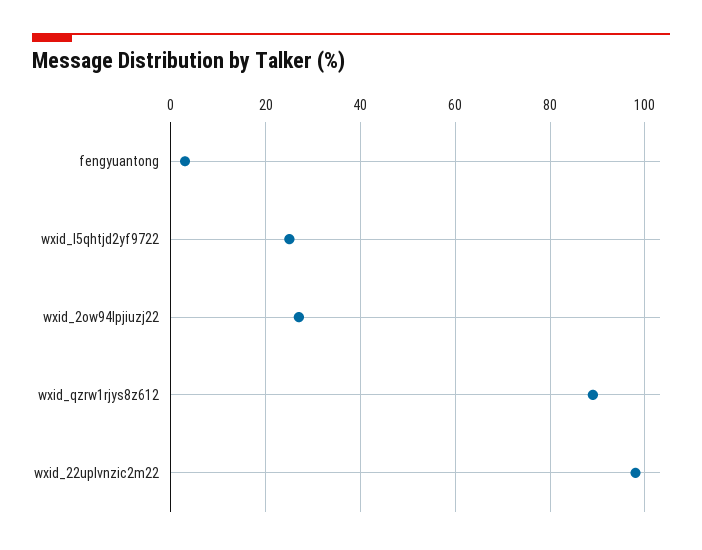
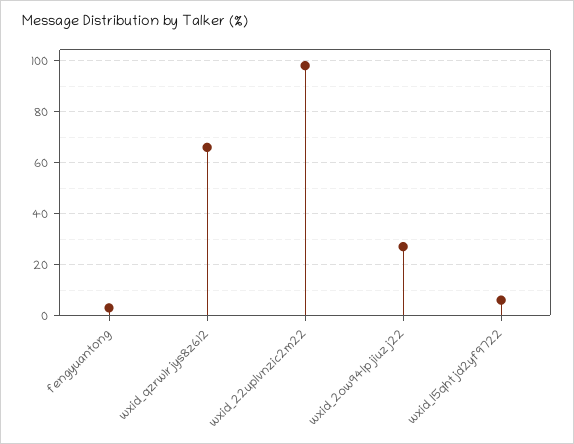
wxid_l5qhtjd2yf9722: 25 -> 5
wxid_qzrw1rjys8z612: 90 -> 65

